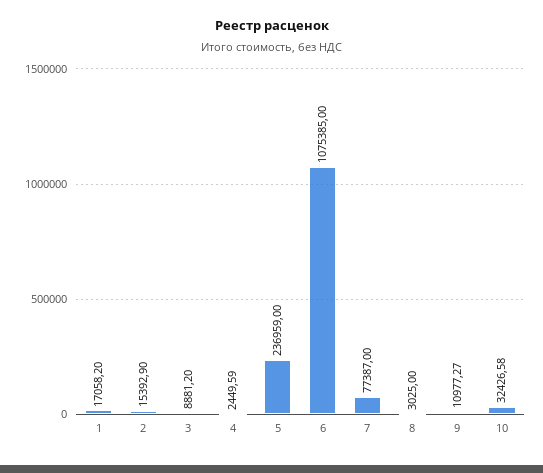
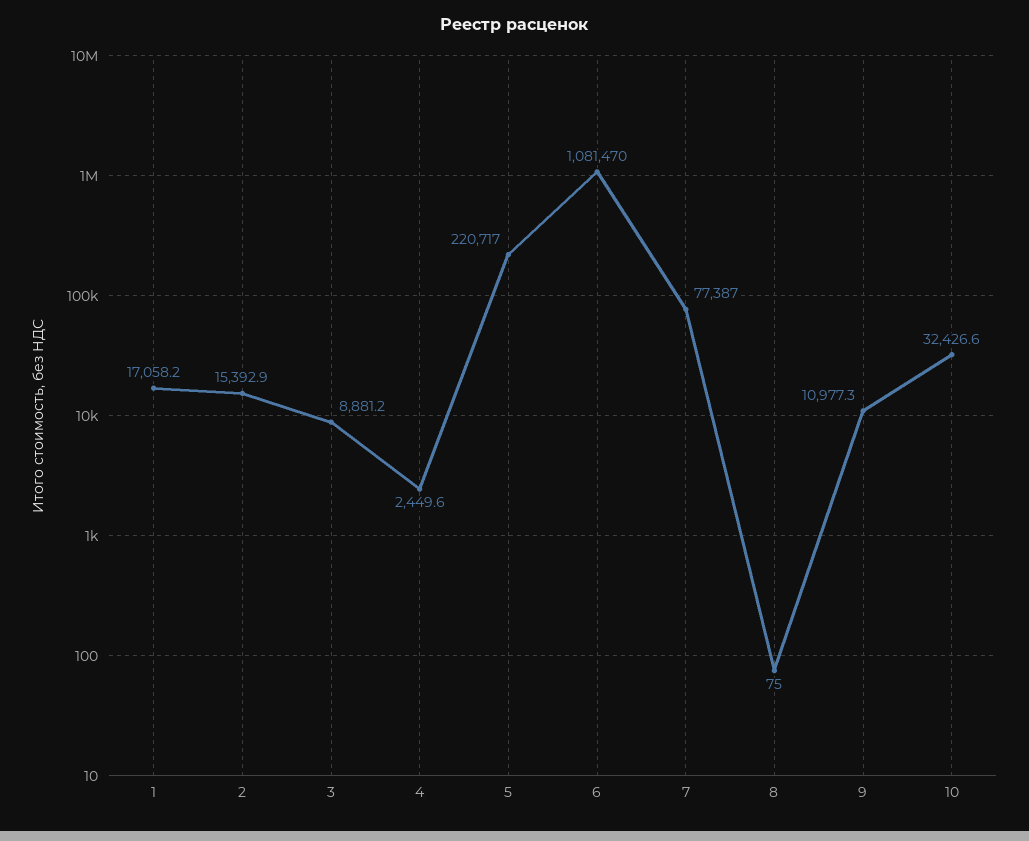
5: 236959 -> 220717
6: 1075385 -> 1081470
8: 3025 -> 75

